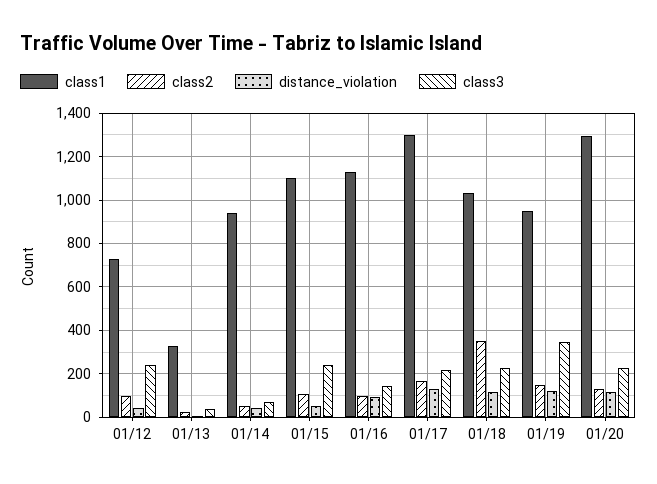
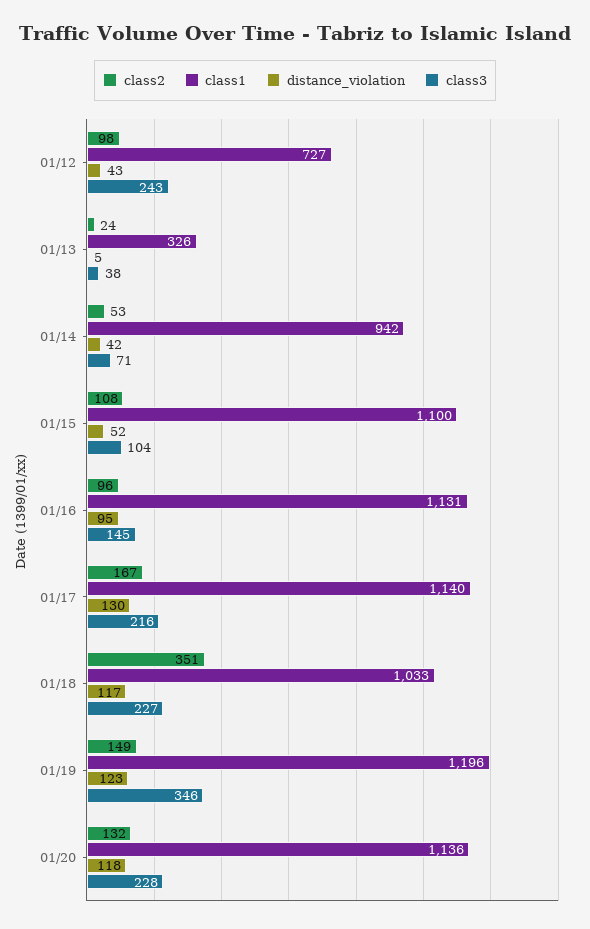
class3, 01/15: 250 -> 104
class1, 01/17: 1300 -> 1140
class1, 01/19: 950 -> 1196
class1, 01/20: 1300 -> 1136

